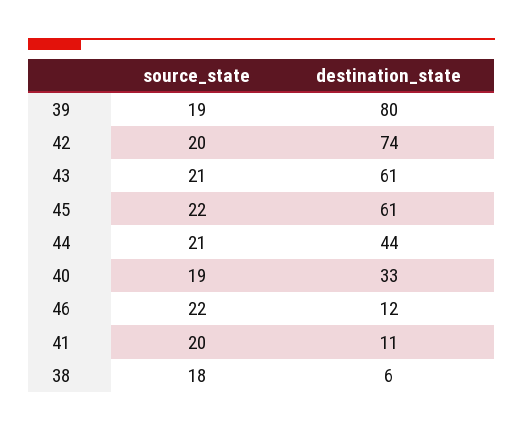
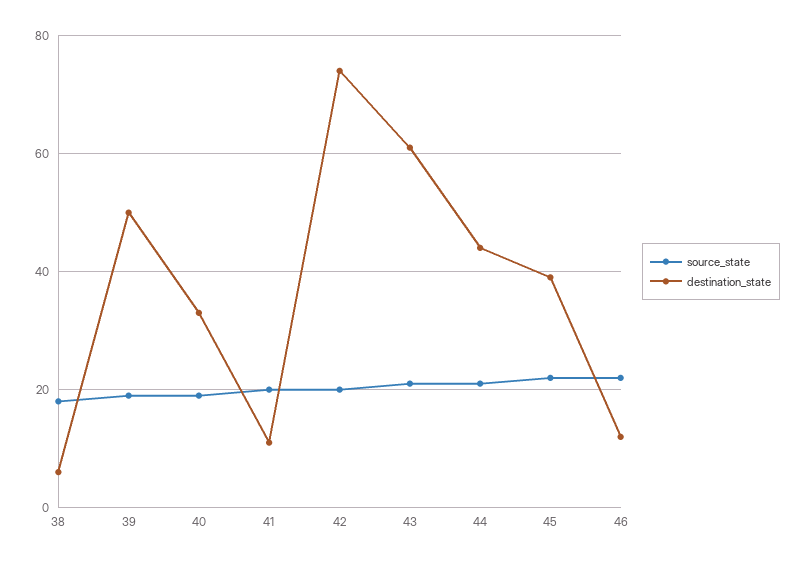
destination_state, 39: 80 -> 50
destination_state, 45: 61 -> 40

